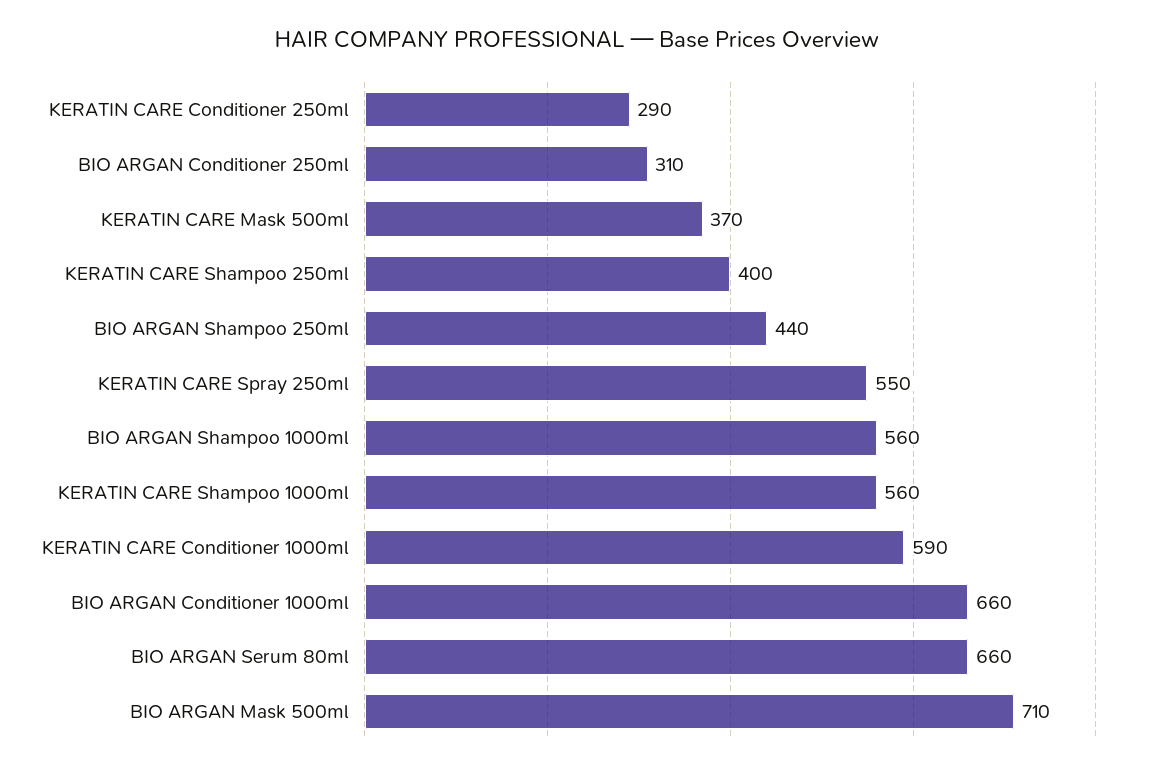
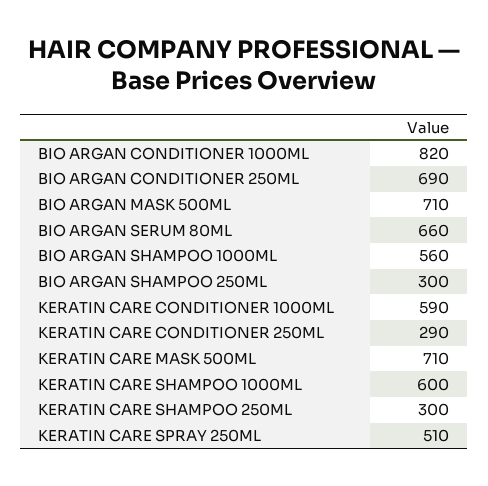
BIO ARGAN Conditioner 250ml: 310 -> 690
KERATIN CARE Mask 500ml: 370 -> 710
KERATIN CARE Shampoo 250ml: 400 -> 300
BIO ARGAN Shampoo 250ml: 440 -> 300
KERATIN CARE Spray 250ml: 550 -> 510
KERATIN CARE Shampoo 1000ml: 560 -> 600
BIO ARGAN Conditioner 1000ml: 660 -> 820

